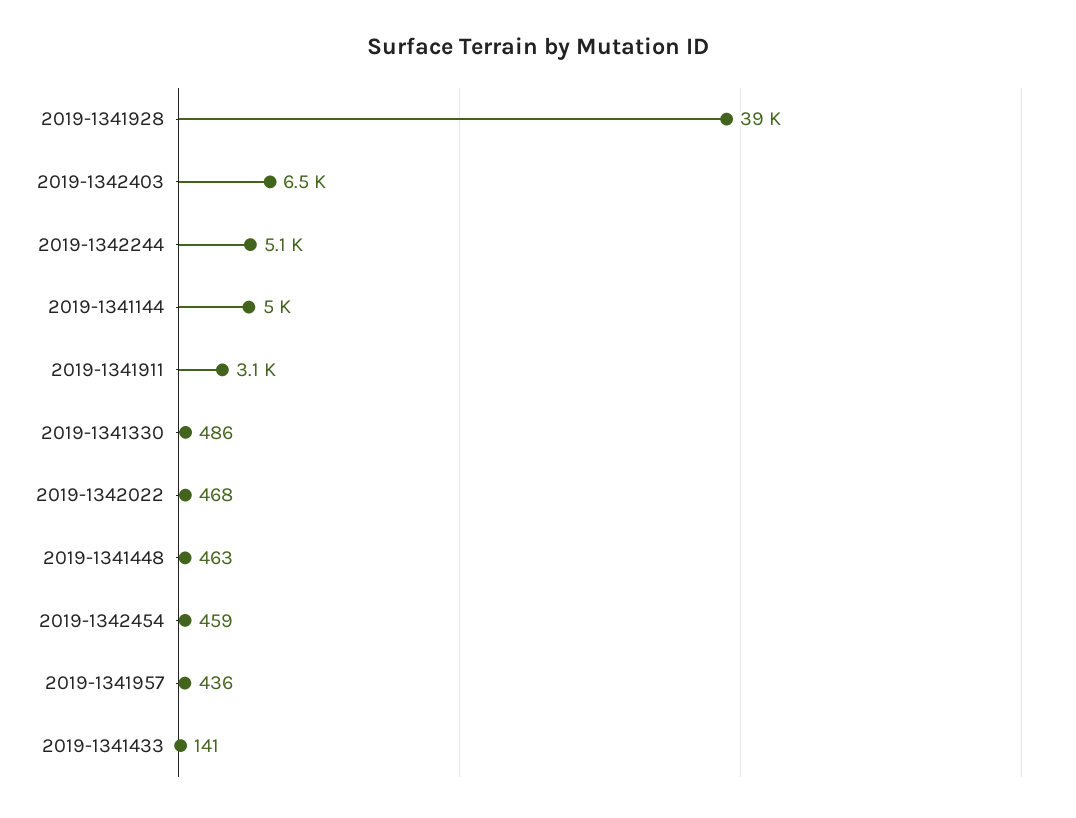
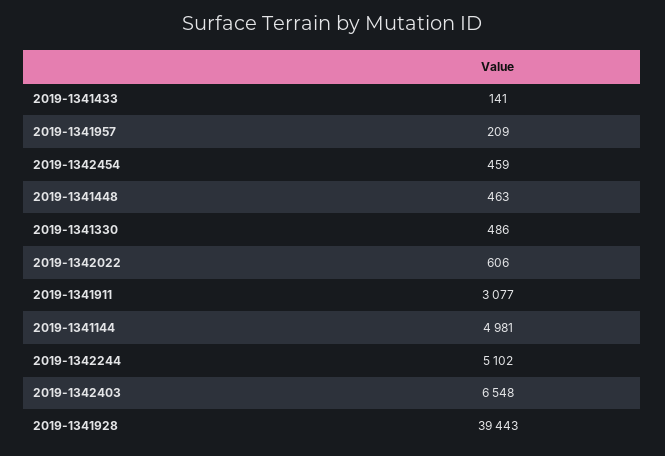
2019-1342022: 468 -> 606
2019-1341957: 436 -> 209

